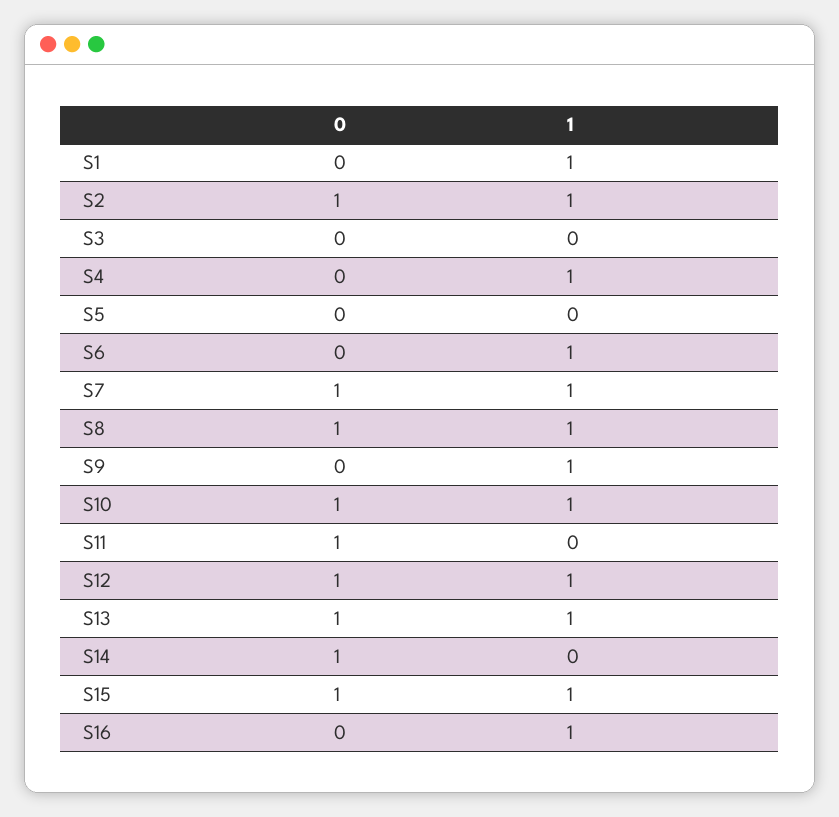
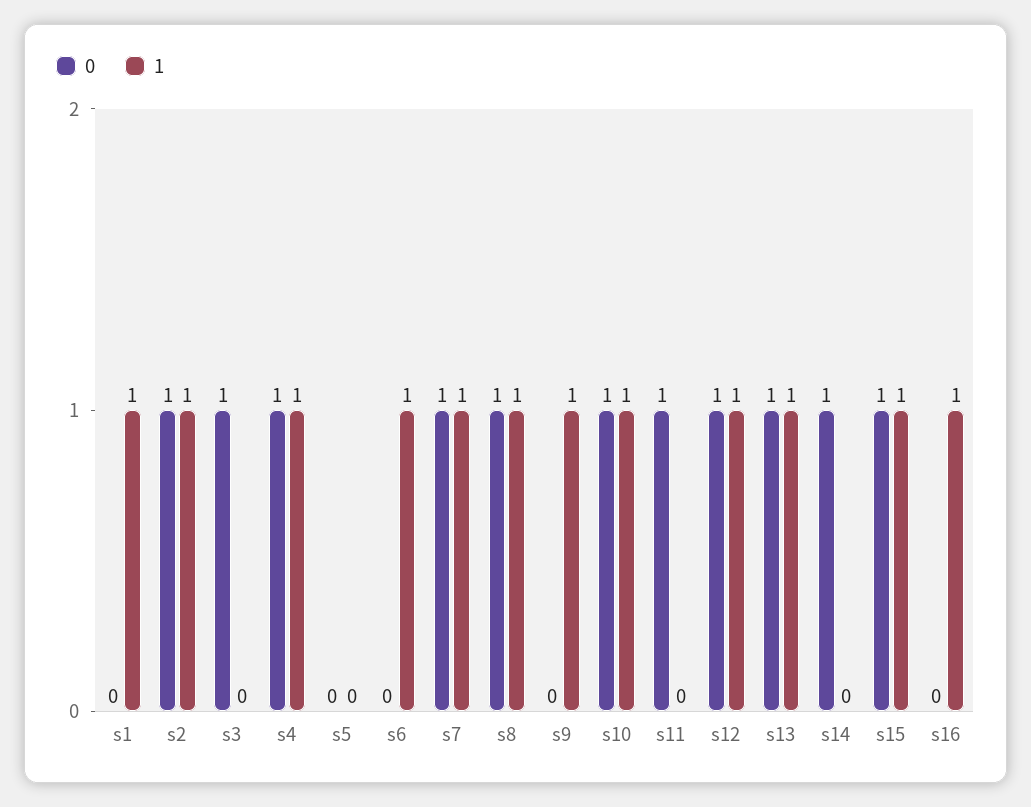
0, S3: 0 -> 1
0, S4: 0 -> 1

